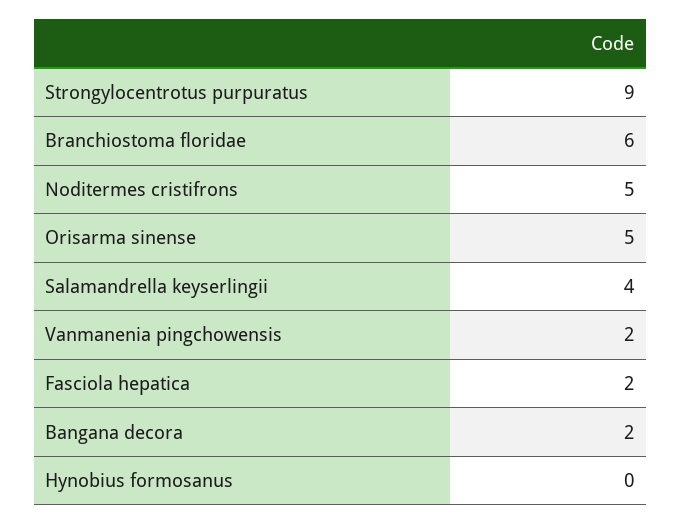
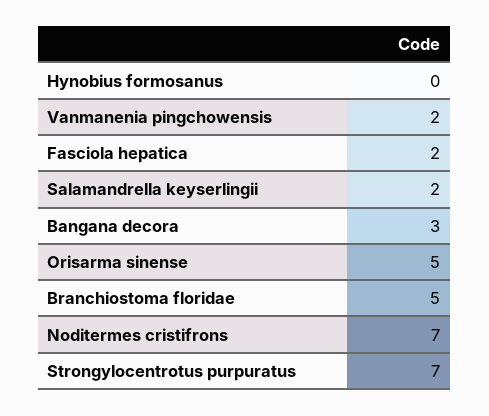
Strongylocentrotus purpuratus: 9 -> 7
Branchiostoma floridae: 6 -> 5
Noditermes cristifrons: 5 -> 7
Salamandrella keyserlingii: 4 -> 2
Bangana decora: 2 -> 3

